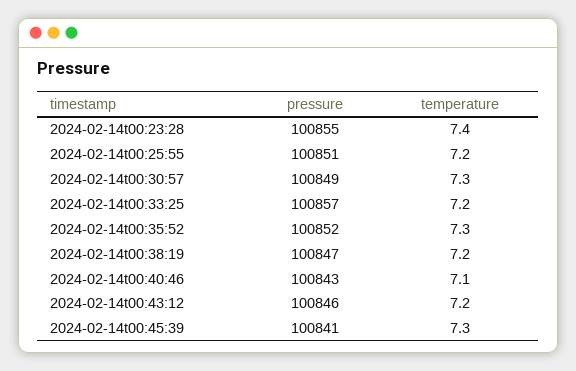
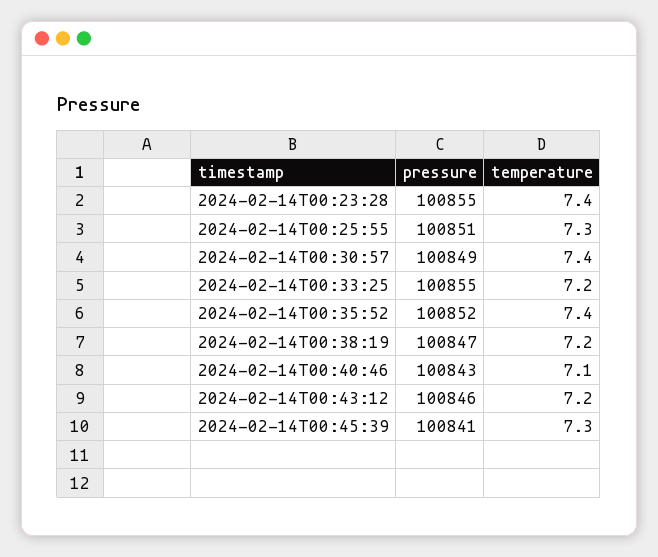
temperature, 2024-02-14t00:25:55: 7.2 -> 7.3
temperature, 2024-02-14t00:30:57: 7.3 -> 7.4
pressure, 2024-02-14t00:33:25: 100857 -> 100855
temperature, 2024-02-14t00:35:52: 7.3 -> 7.4

